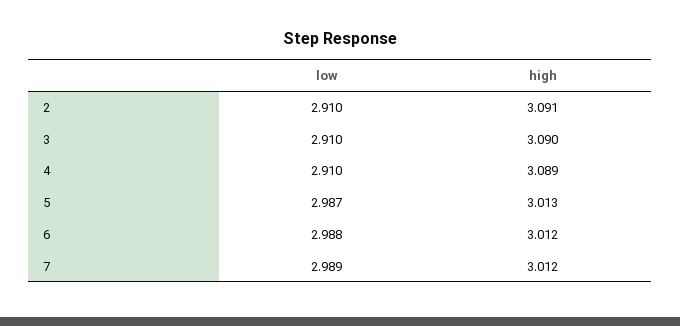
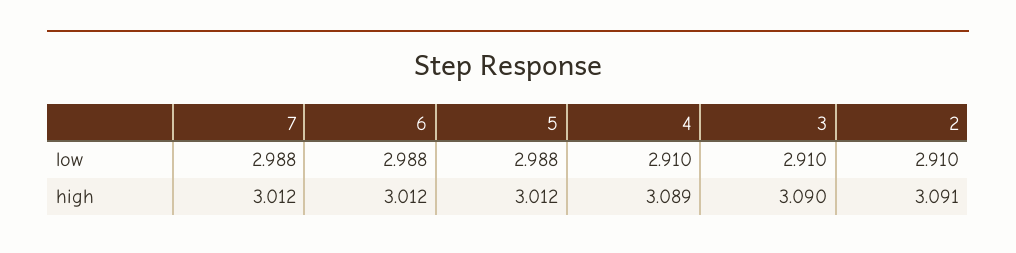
low, 5: 2.987 -> 2.988
high, 5: 3.013 -> 3.012
low, 7: 2.989 -> 2.988

